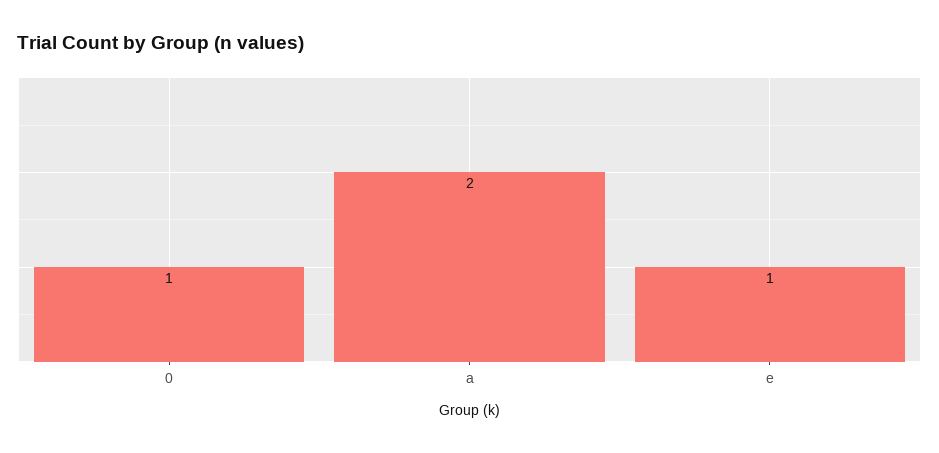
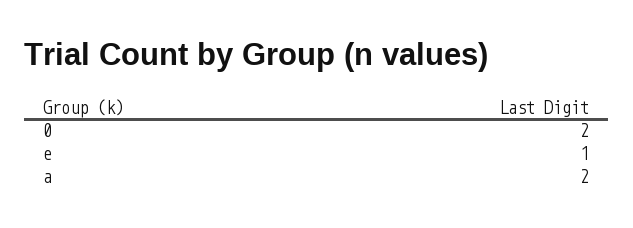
0: 1 -> 2

